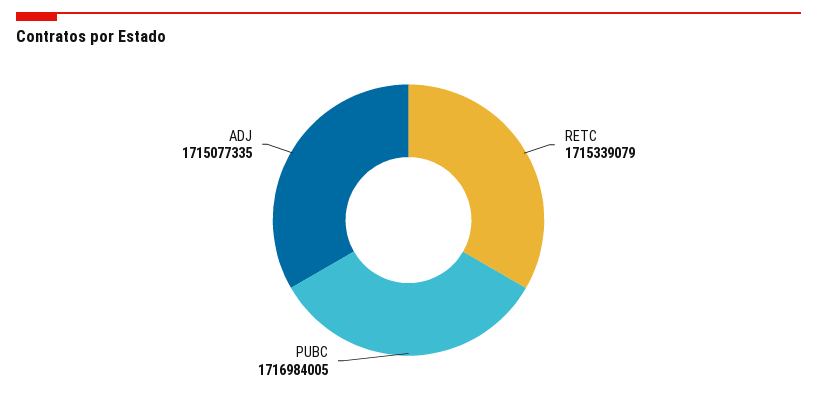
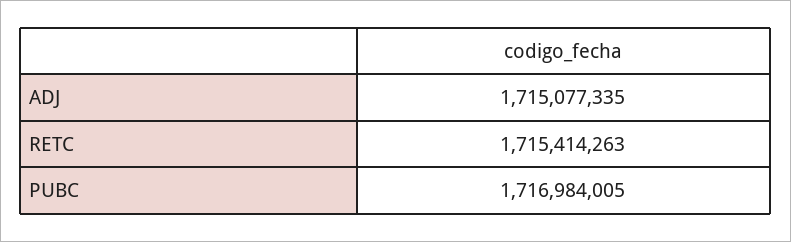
RETC: 1715339079 -> 1715414263

